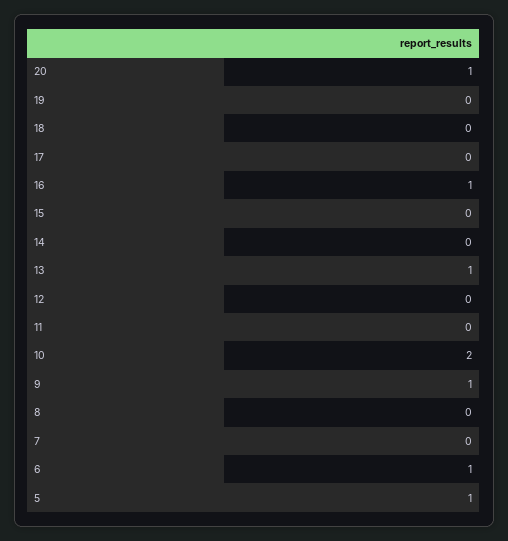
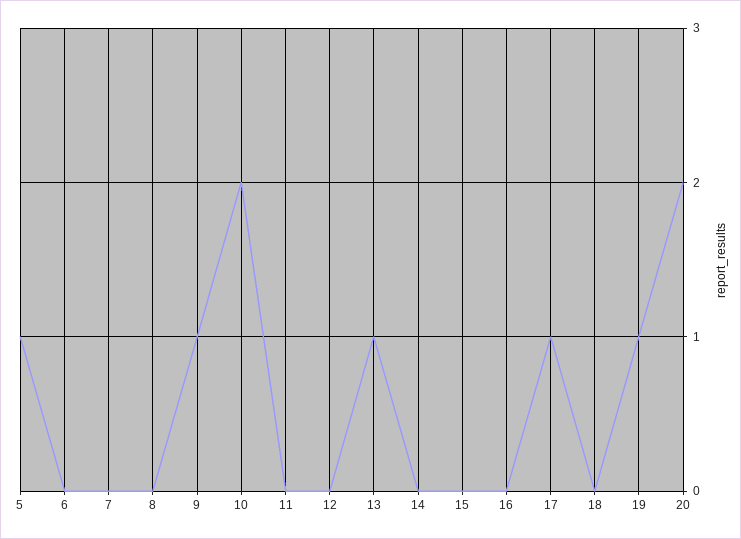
20: 1 -> 2
19: 0 -> 1
17: 0 -> 1
16: 1 -> 0
6: 1 -> 0

